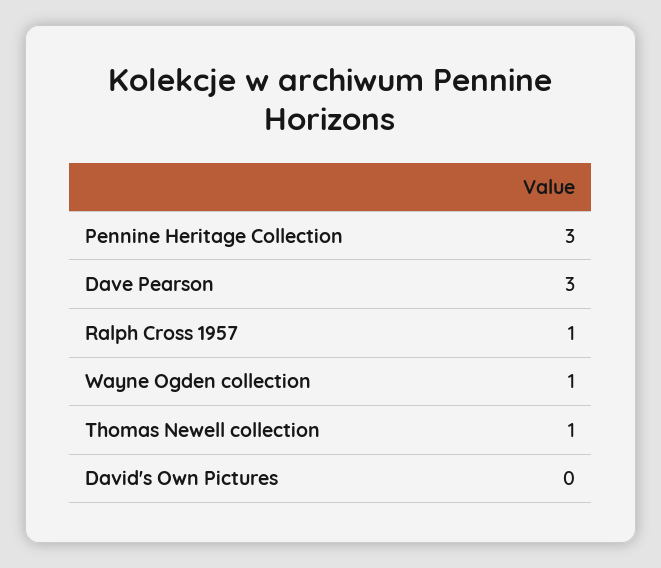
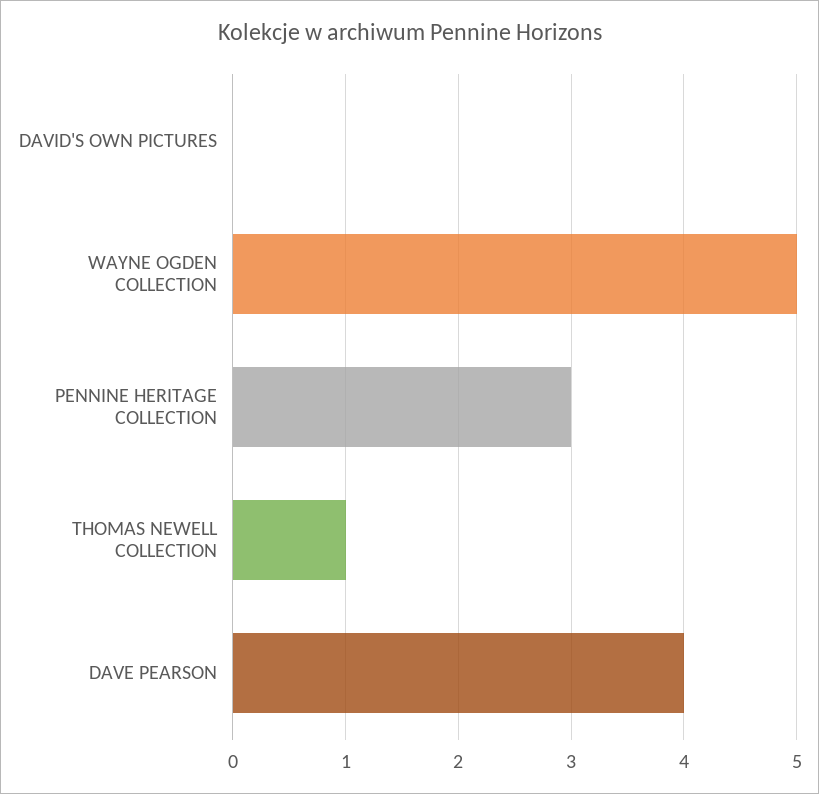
Dave Pearson: 3 -> 4
Ralph Cross 1957: 1 -> none
Wayne Ogden collection: 1 -> 5

